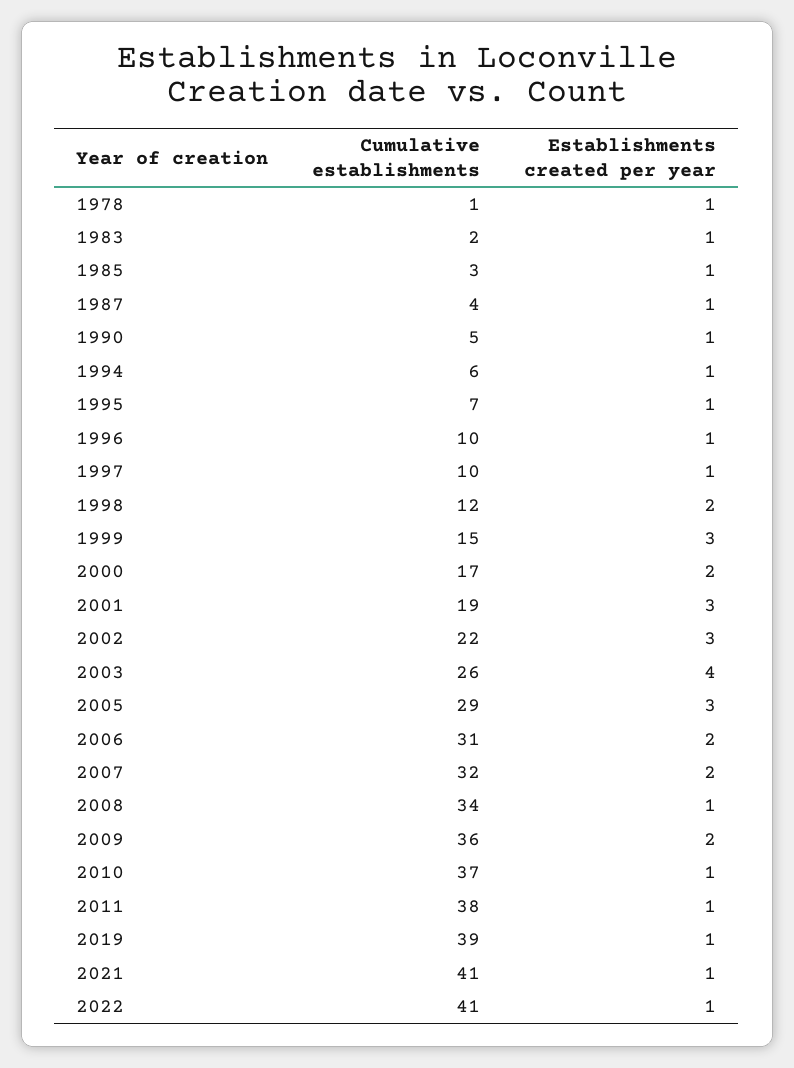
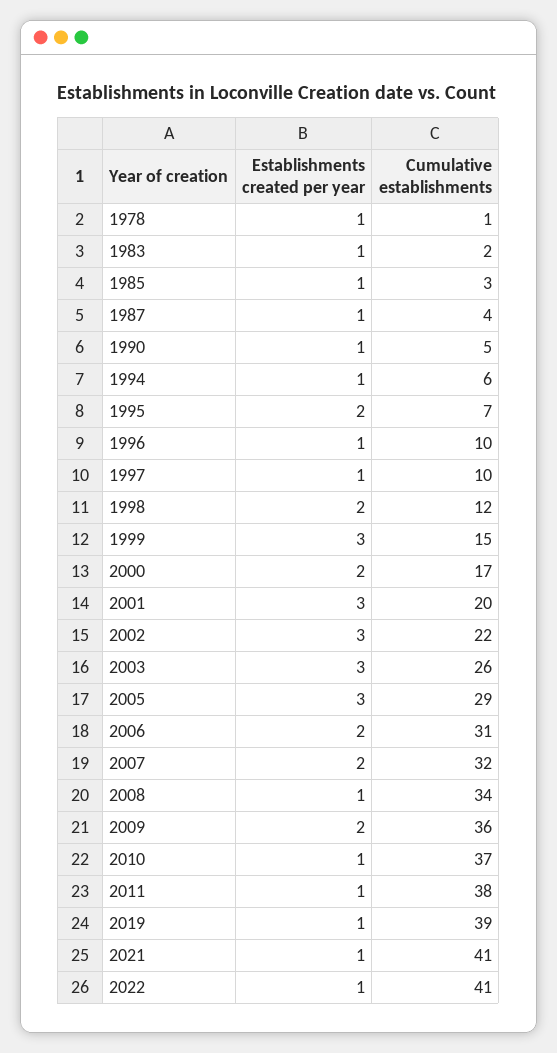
Establishments created per year, 1995: 1 -> 2
Cumulative establishments, 2001: 19 -> 20
Establishments created per year, 2003: 4 -> 3

